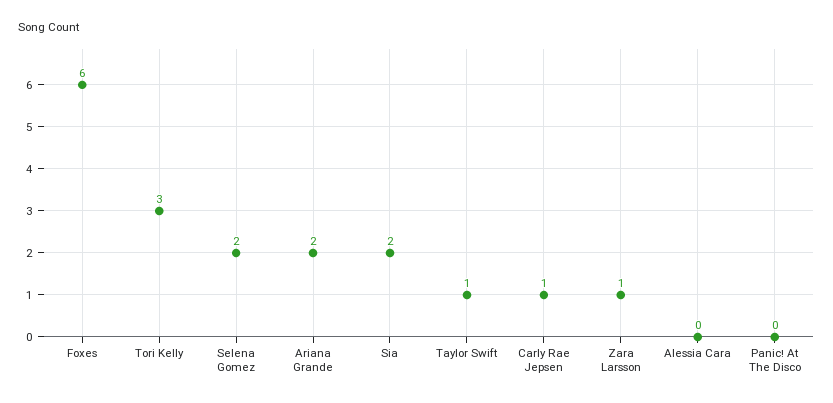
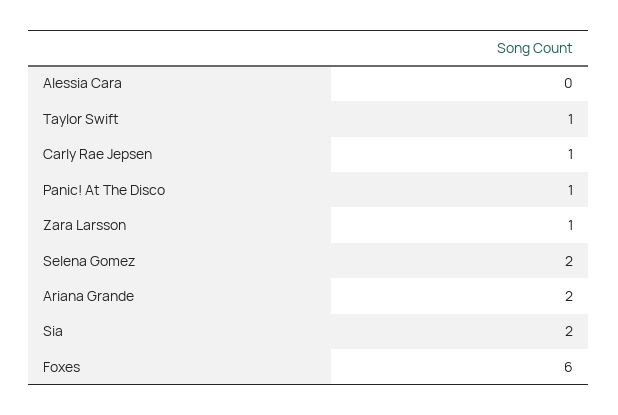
Tori Kelly: 3 -> none
Panic! At The Disco: 0 -> 1

